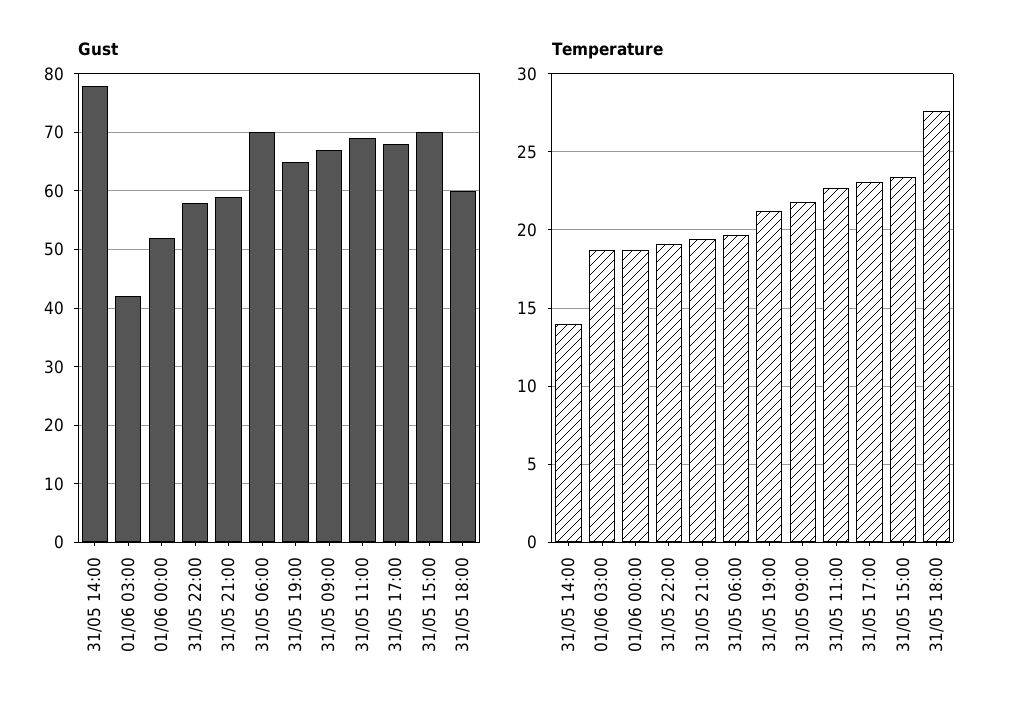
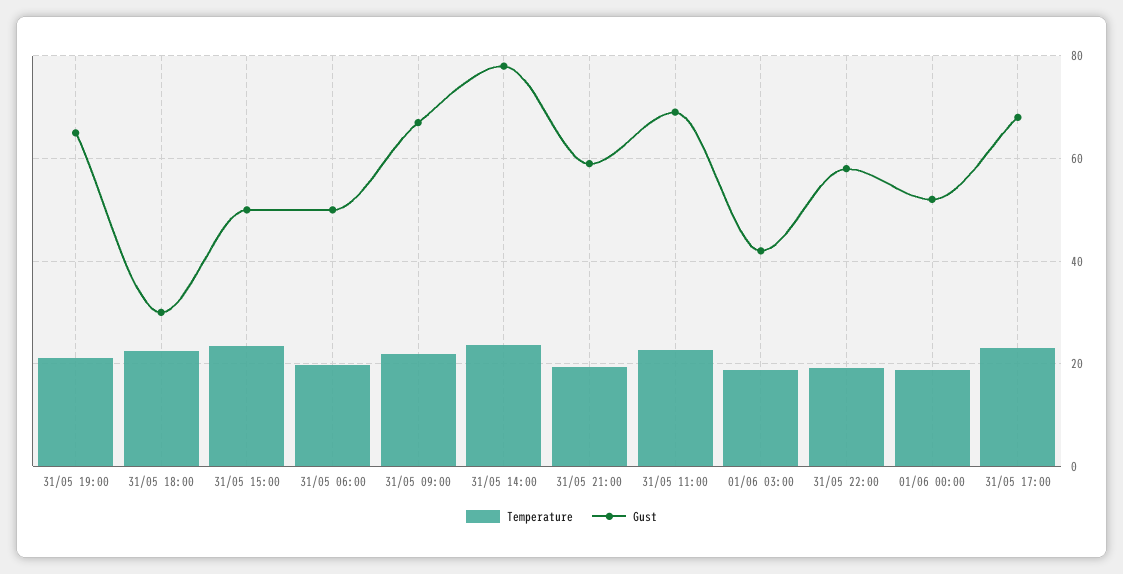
Gust, 31/05 06:00: 70 -> 50
Gust, 31/05 15:00: 70 -> 50
Gust, 31/05 18:00: 60 -> 30
Temperature, 31/05 14:00: 14 -> 24
Temperature, 31/05 18:00: 27.5 -> 22

